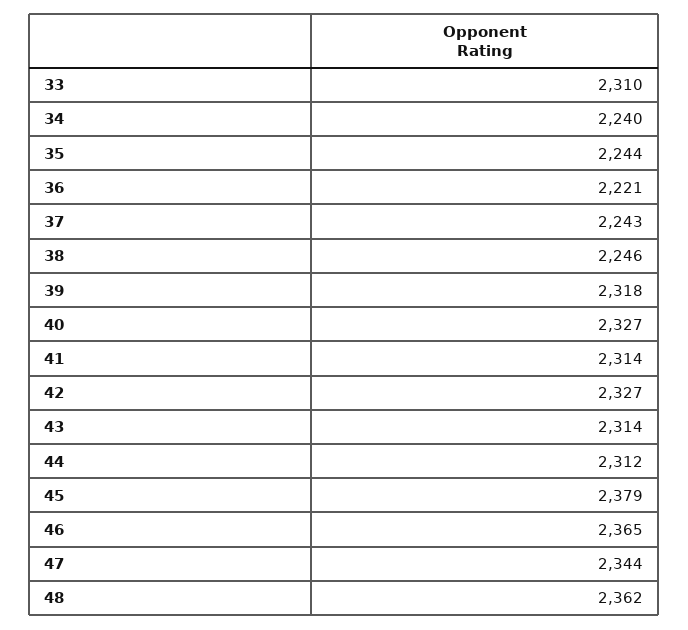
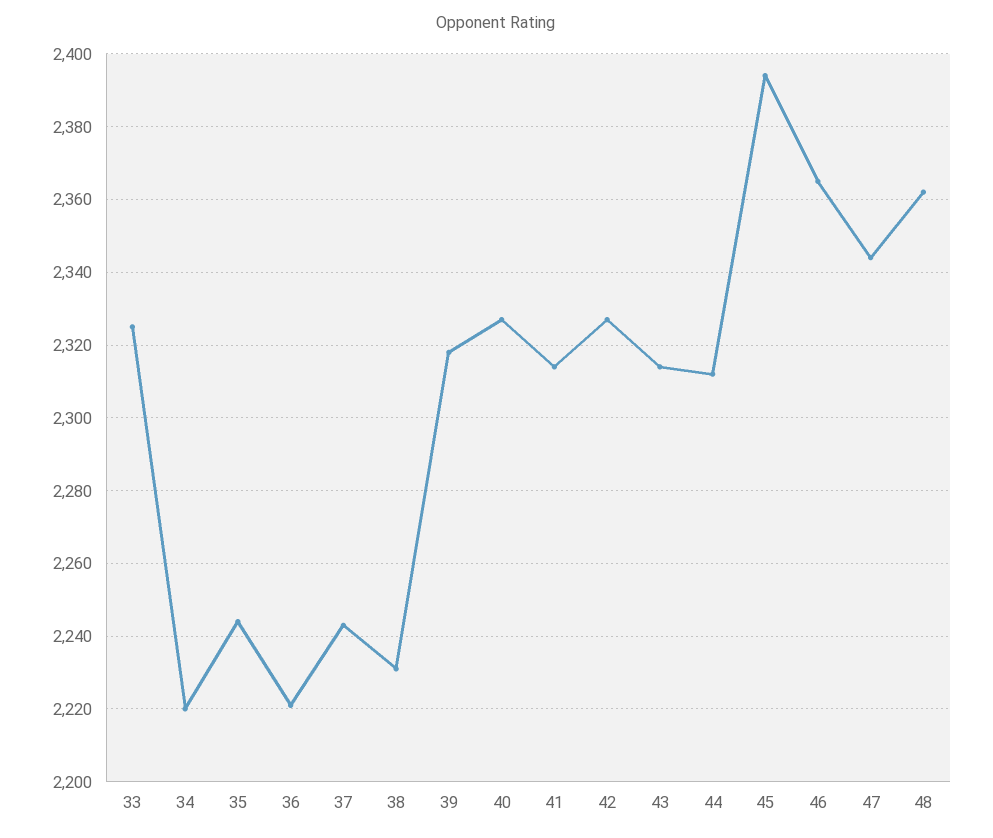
33: 2310 -> 2325
34: 2240 -> 2220
38: 2246 -> 2230
45: 2379 -> 2395

